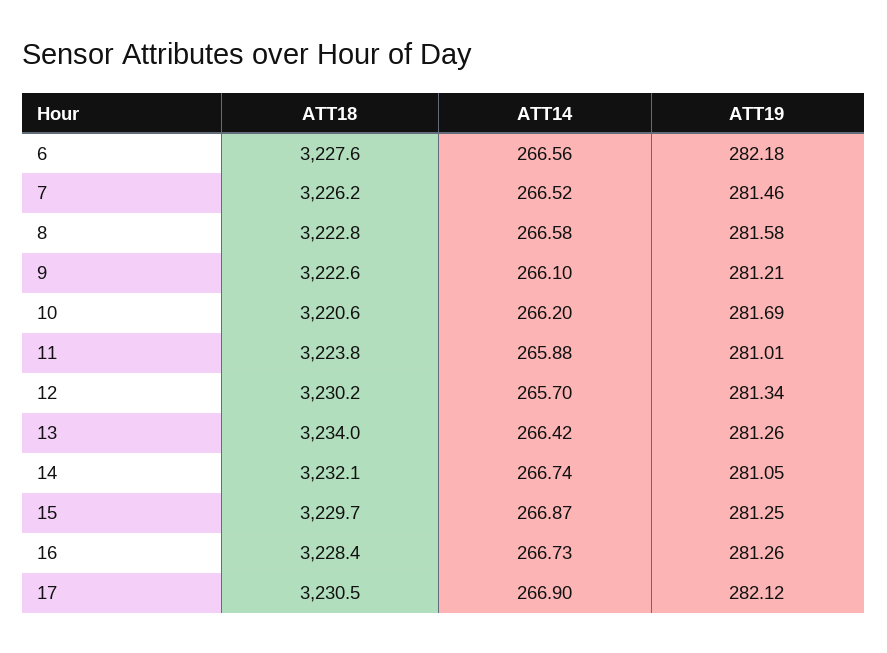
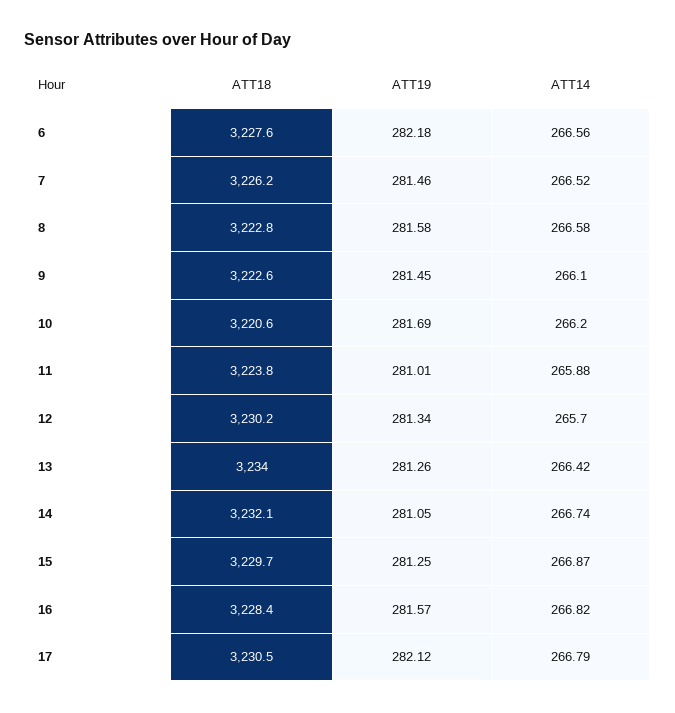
ATT19, 9: 281.21 -> 281.45
ATT14, 16: 266.73 -> 266.82
ATT19, 16: 281.26 -> 281.57
ATT14, 17: 266.9 -> 266.79

